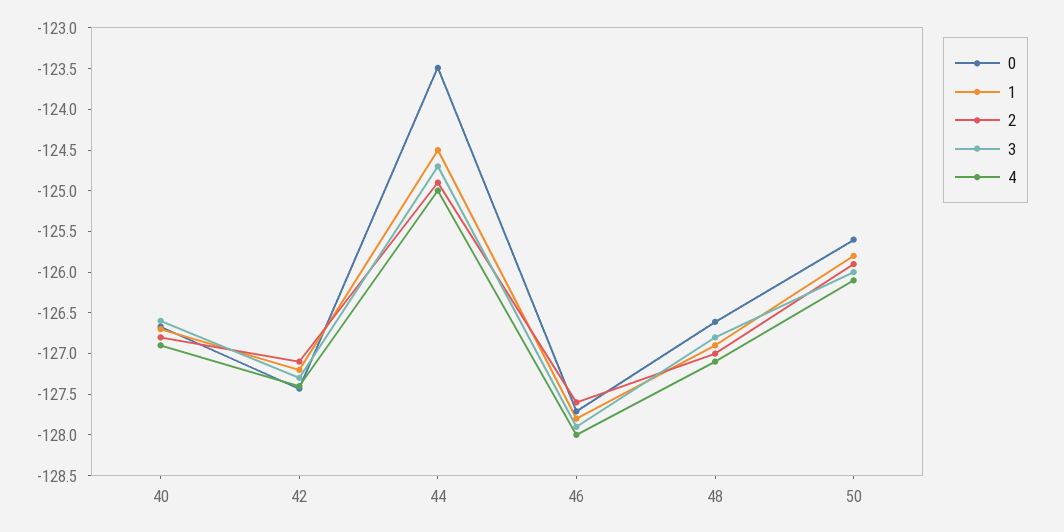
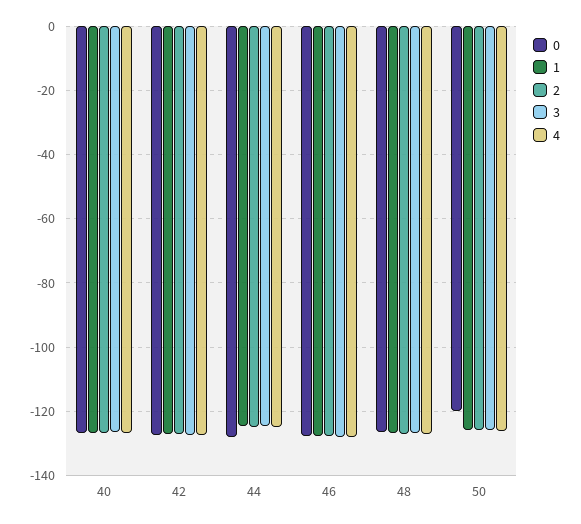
0, 44: -123.5 -> -128
0, 50: -125.6 -> -120

